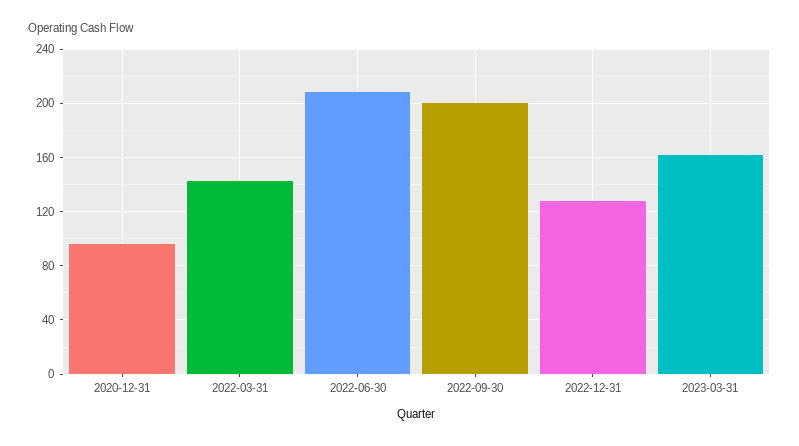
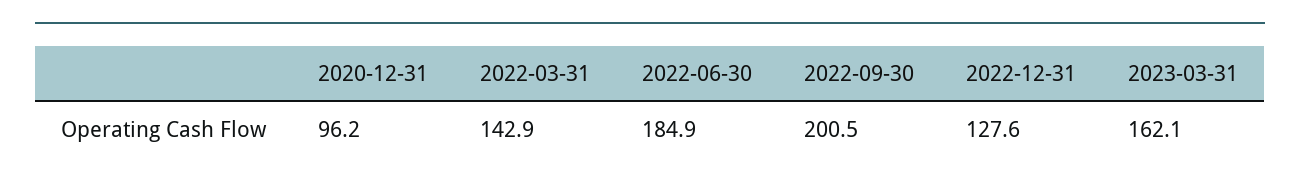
2022-06-30: 210 -> 184.9

